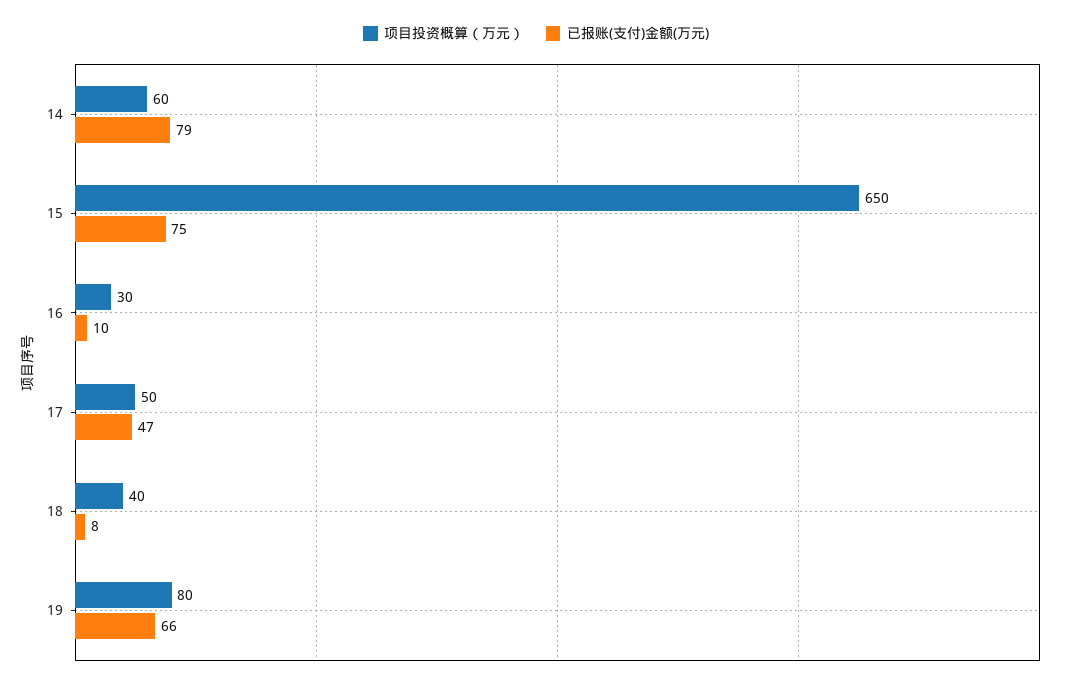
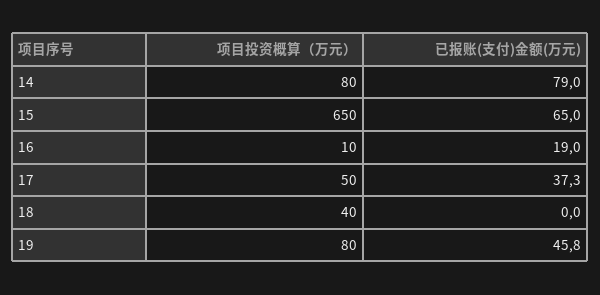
项目投资概算（万元）, 14: 60 -> 80
已报账(支付)金额(万元), 15: 75 -> 65
项目投资概算（万元）, 16: 30 -> 10
已报账(支付)金额(万元), 16: 10 -> 19
已报账(支付)金额(万元), 17: 47 -> 37.3
已报账(支付)金额(万元), 18: 8 -> 0
已报账(支付)金额(万元), 19: 66 -> 45.8

